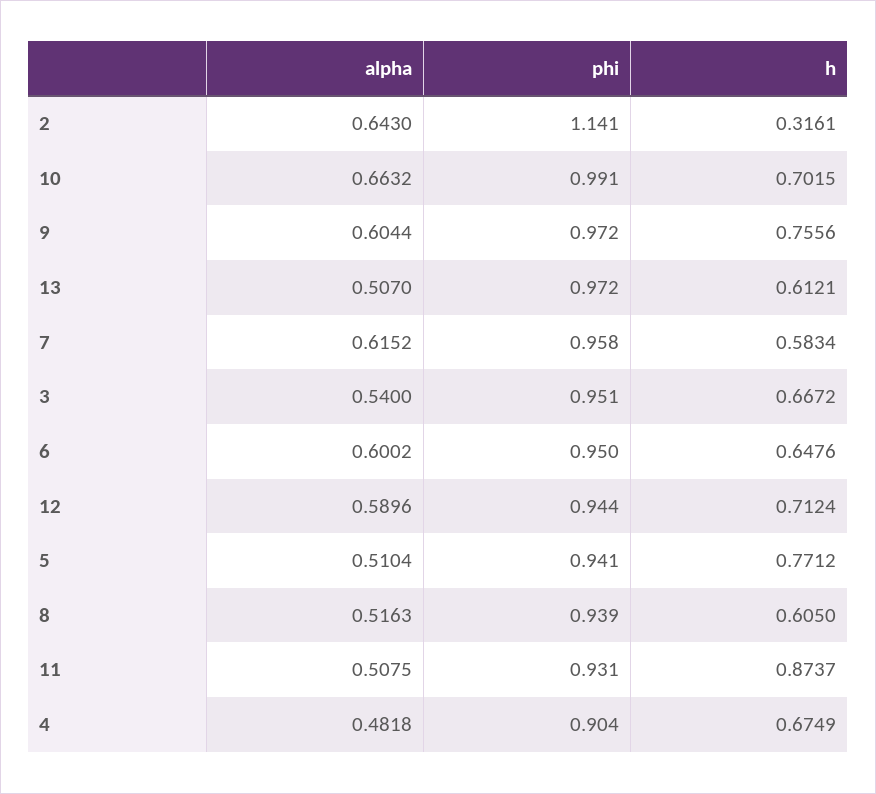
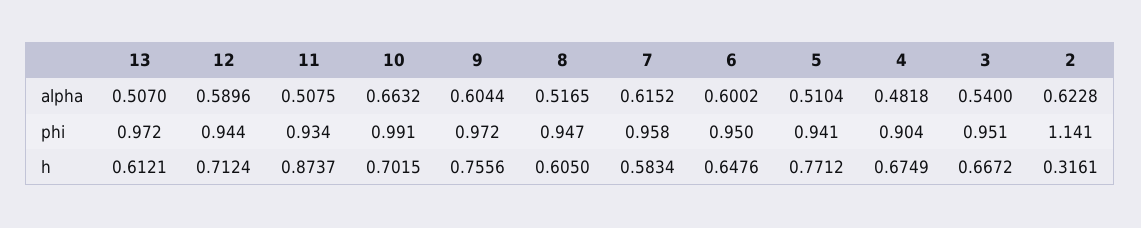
alpha, 2: 0.643 -> 0.6228
alpha, 8: 0.5163 -> 0.5165
phi, 8: 0.939 -> 0.947
phi, 11: 0.931 -> 0.934

